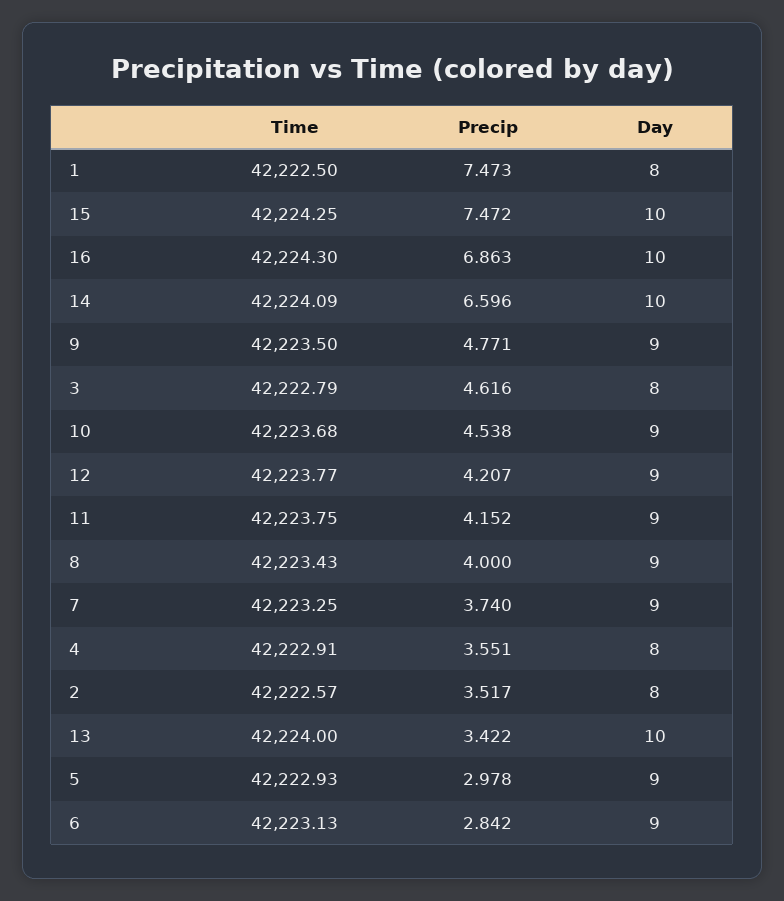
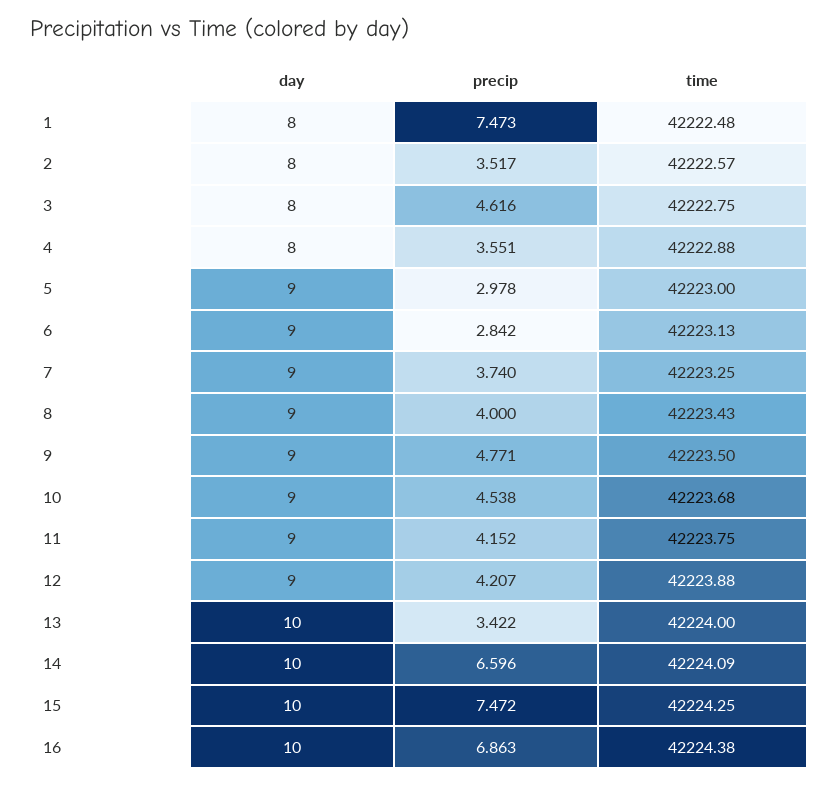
Time, 1: 42222.5 -> 42222.48
Time, 16: 42224.3 -> 42224.38
Time, 3: 42222.79 -> 42222.75
Time, 12: 42223.77 -> 42223.88
Time, 4: 42222.91 -> 42222.88
Time, 5: 42222.93 -> 42223

